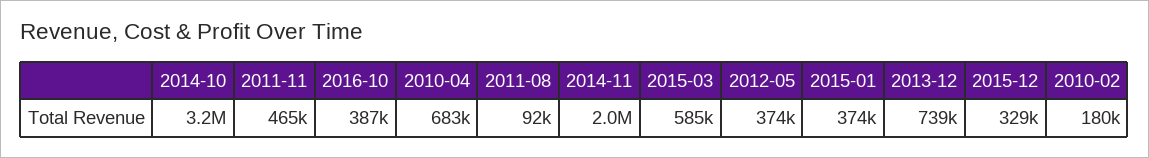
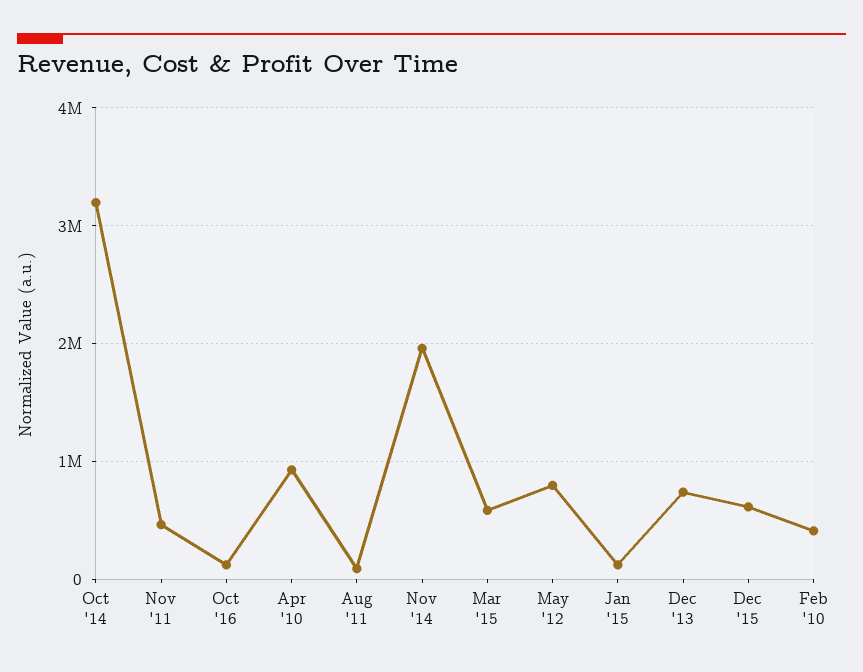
2016-10: 387000 -> 100000
2010-04: 683000 -> 900000
2012-05: 374000 -> 800000
2015-01: 374000 -> 100000
2015-12: 329000 -> 600000
2010-02: 180000 -> 400000

